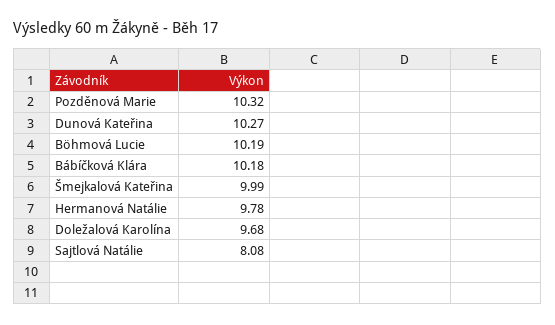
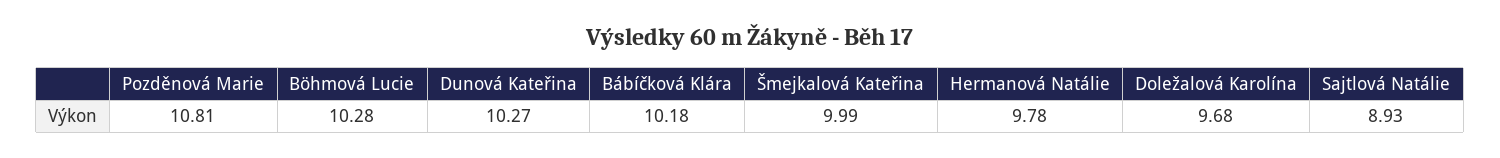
Pozděnová Marie: 10.32 -> 10.81
Böhmová Lucie: 10.19 -> 10.28
Sajtlová Natálie: 8.08 -> 8.93

